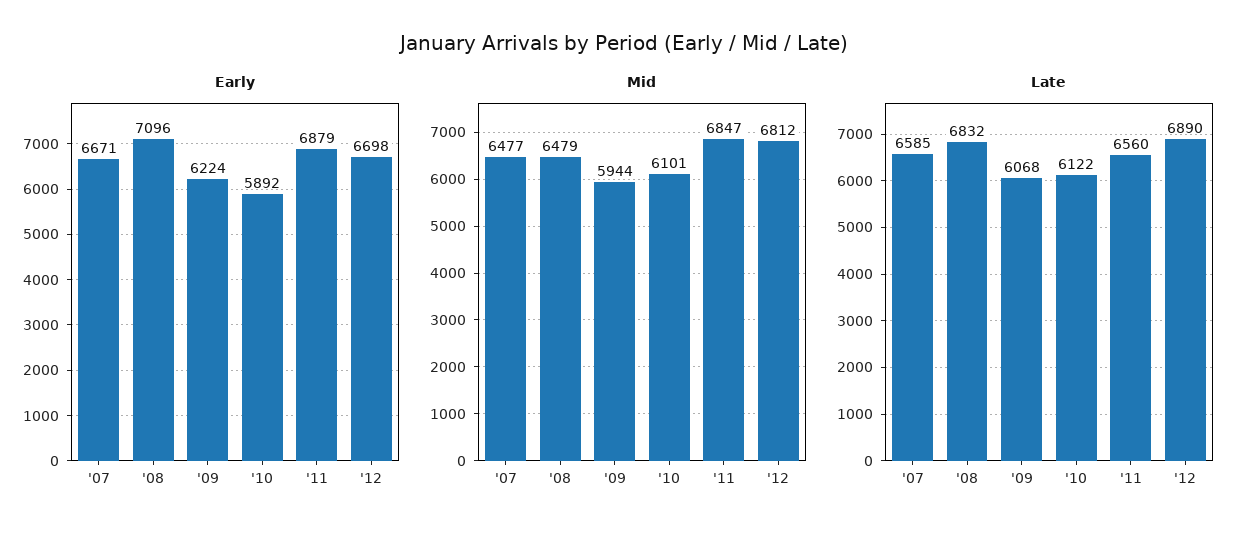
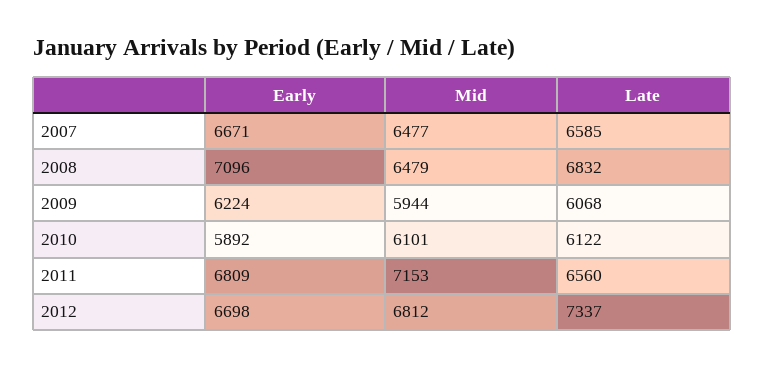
Early, '11: 6879 -> 6809
Mid, '11: 6847 -> 7153
Late, '12: 6890 -> 7337

